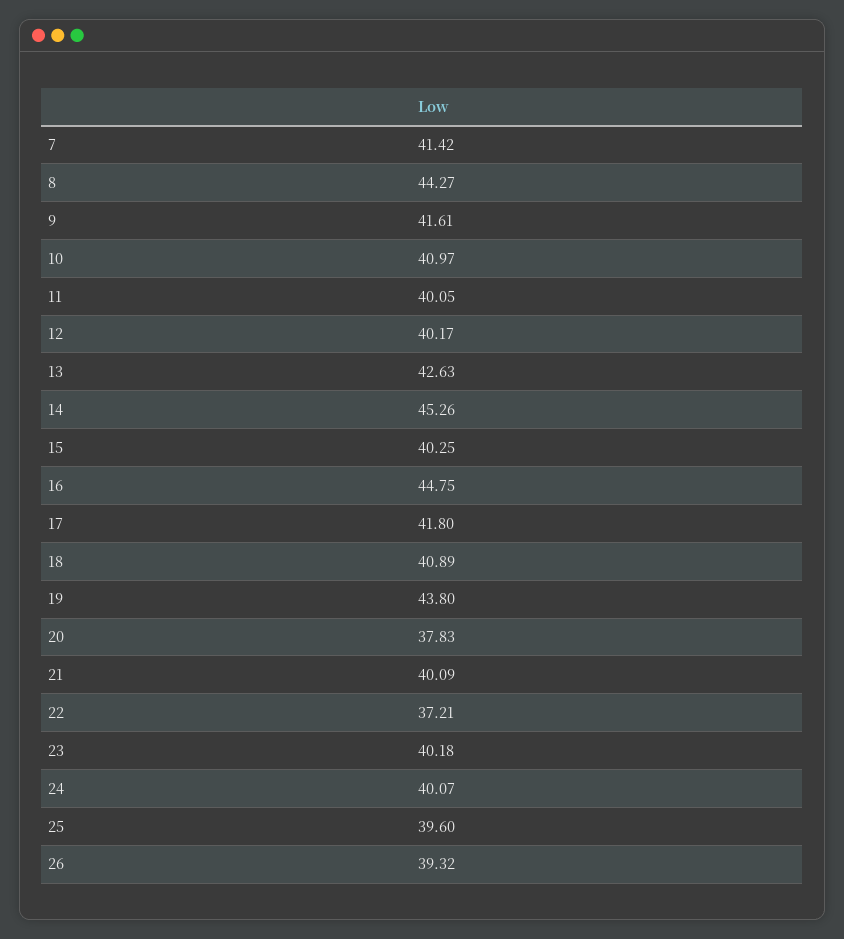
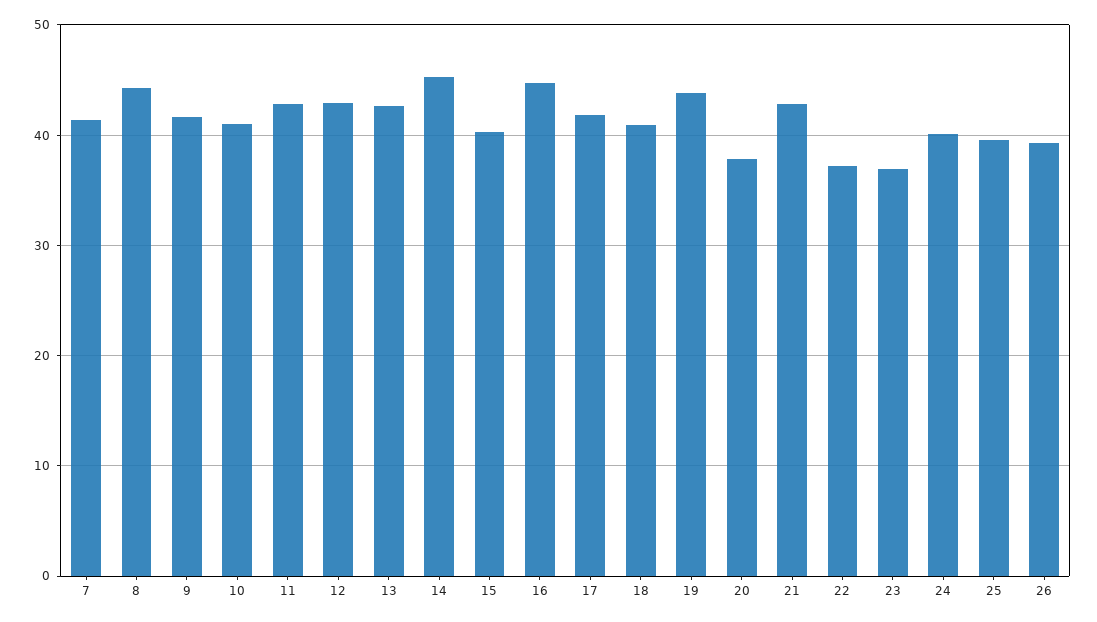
11: 40.05 -> 43
12: 40.17 -> 43
21: 40.09 -> 43
23: 40.18 -> 37

